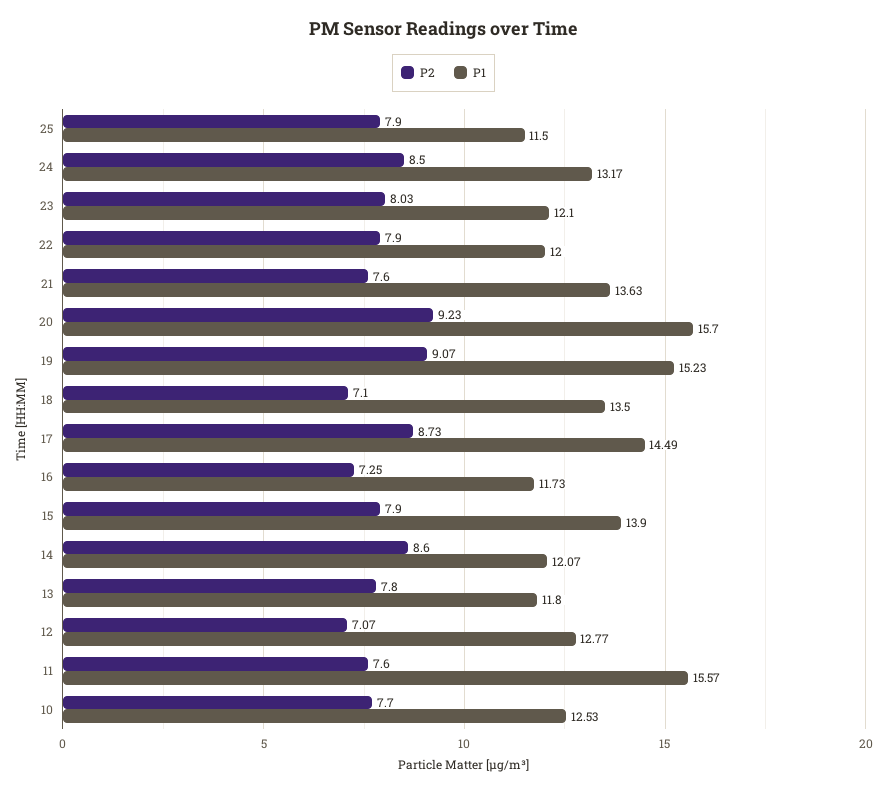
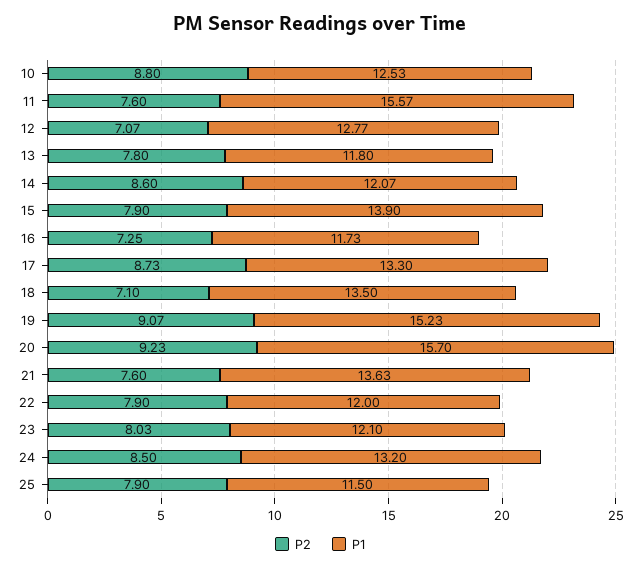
P1, 24: 13.17 -> 13.2
P1, 17: 14.49 -> 13.3
P2, 10: 7.7 -> 8.8

